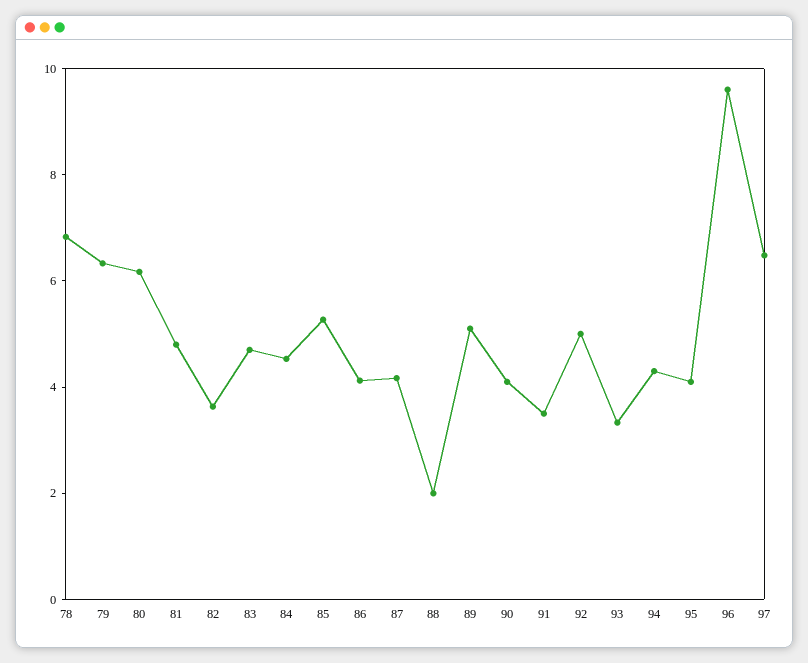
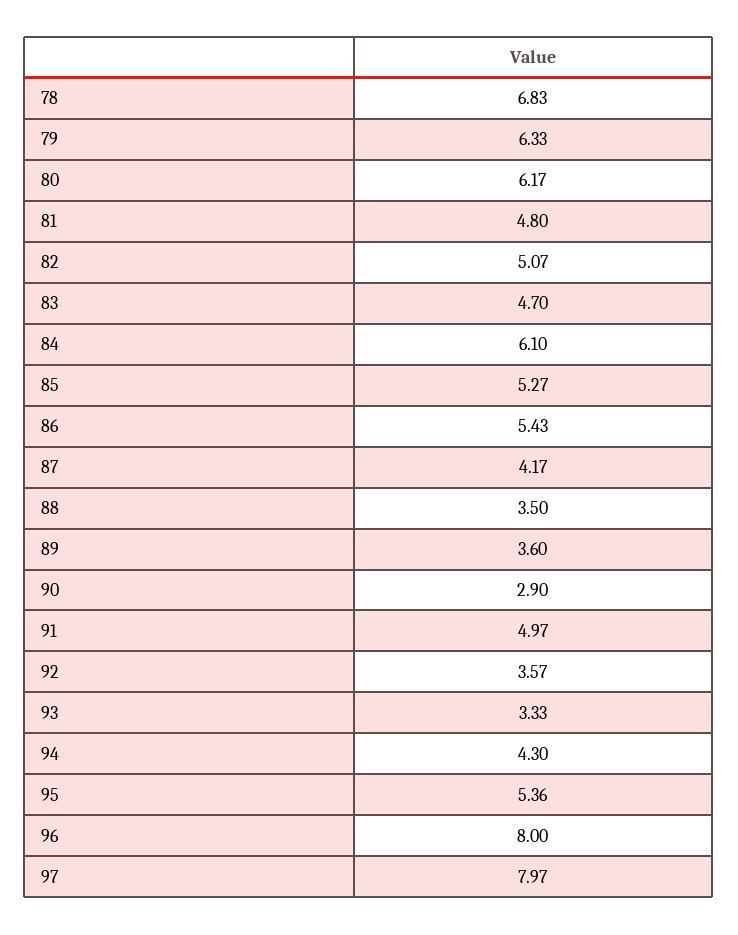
82: 3.5 -> 5.07
84: 4.5 -> 6.1
86: 4 -> 5.43
88: 2 -> 3.5
89: 5 -> 3.6
90: 4 -> 2.9
91: 3.5 -> 4.97
92: 5 -> 3.57
95: 4 -> 5.36
96: 9.5 -> 8
97: 6.5 -> 7.97

